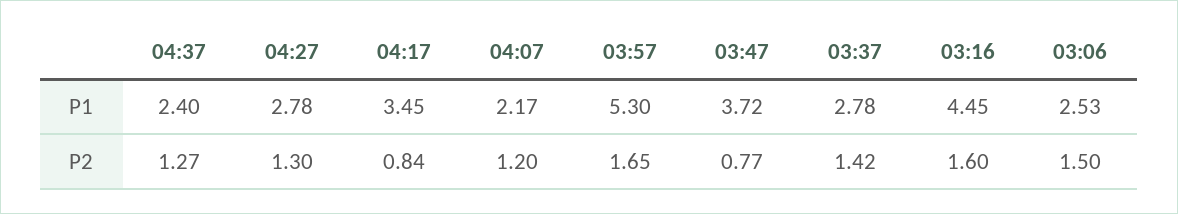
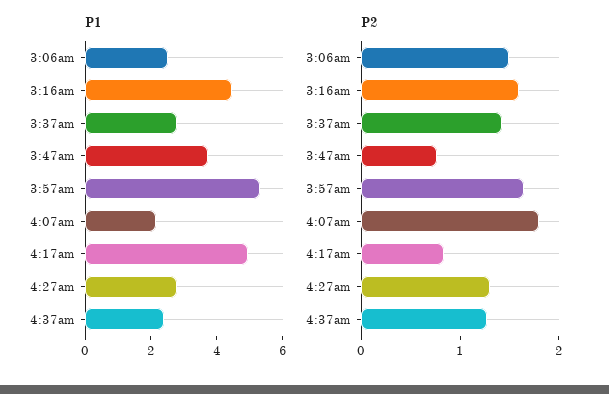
P1, 04:17: 3.45 -> 5
P2, 04:07: 1.2 -> 1.8

